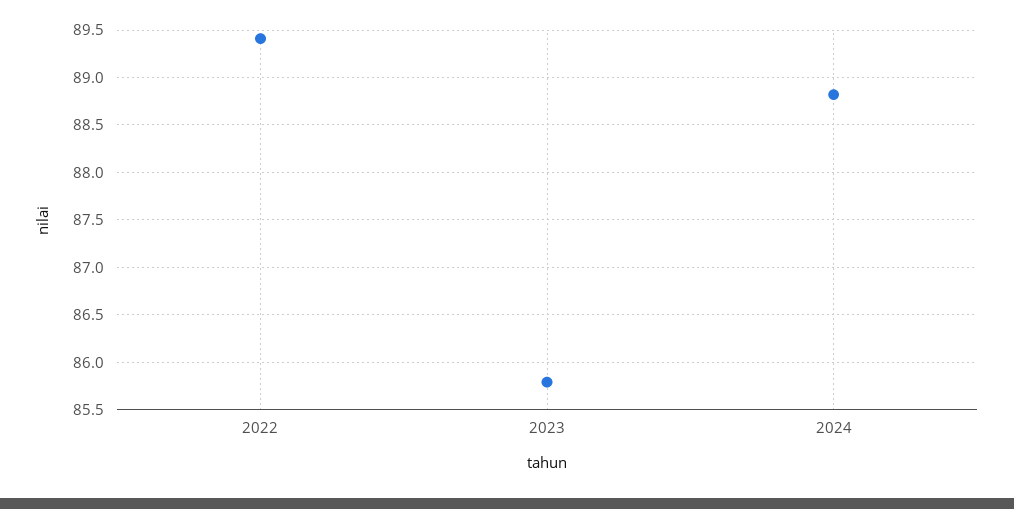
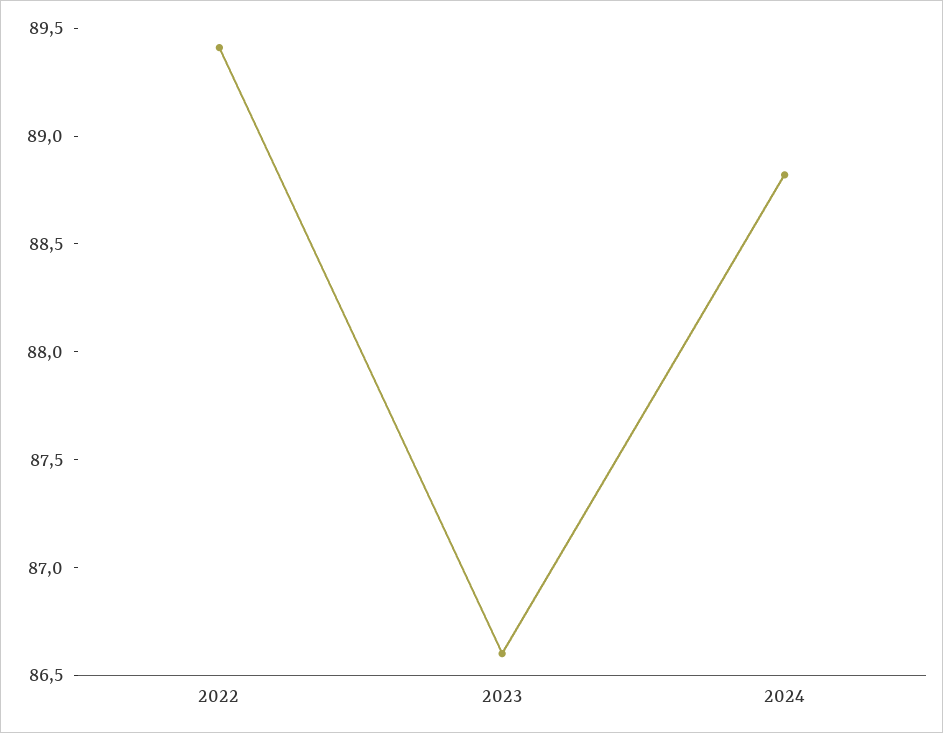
2023: 85.8 -> 86.6

